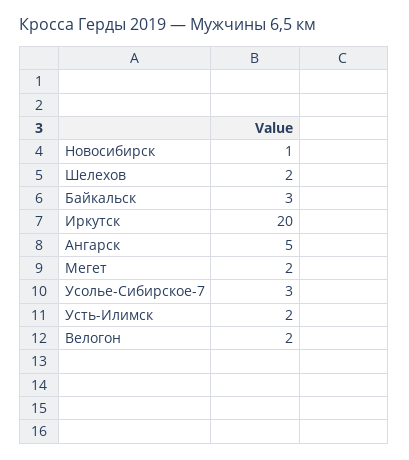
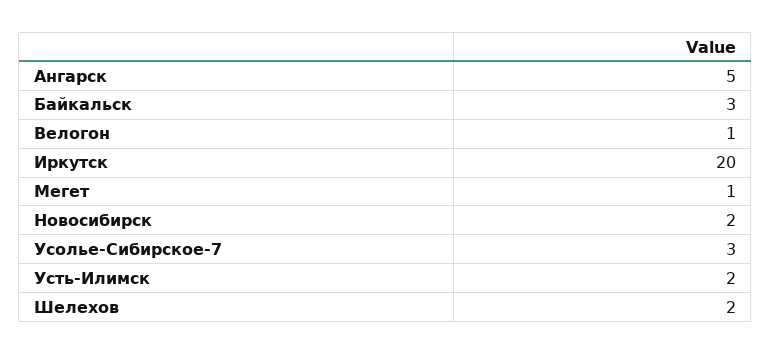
Новосибирск: 1 -> 2
Мегет: 2 -> 1
Велогон: 2 -> 1

